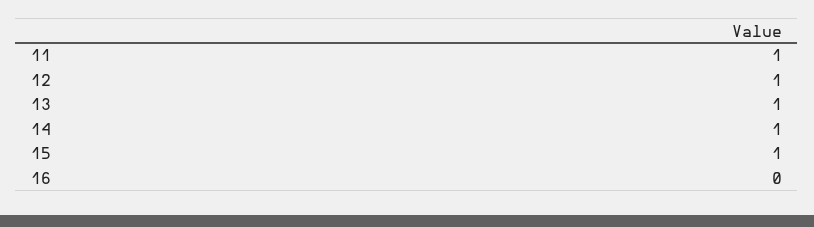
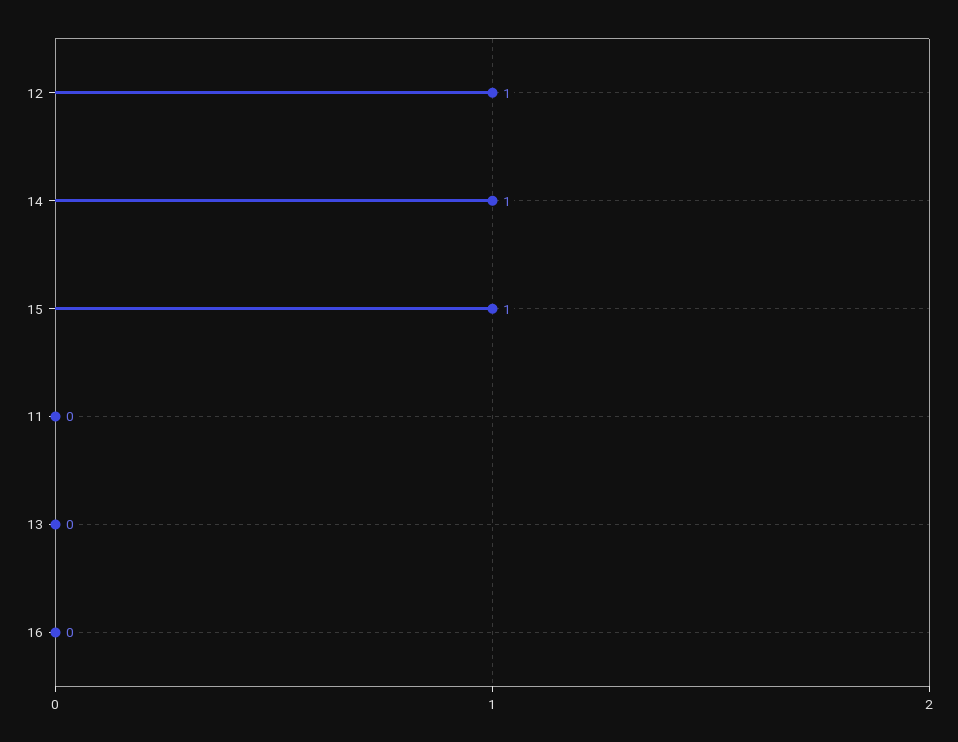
11: 1 -> 0
13: 1 -> 0

